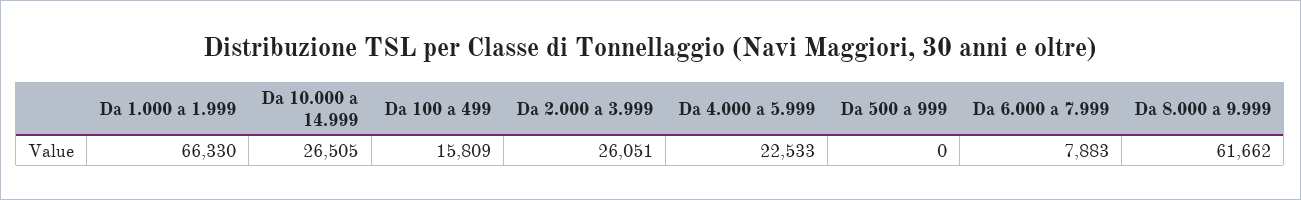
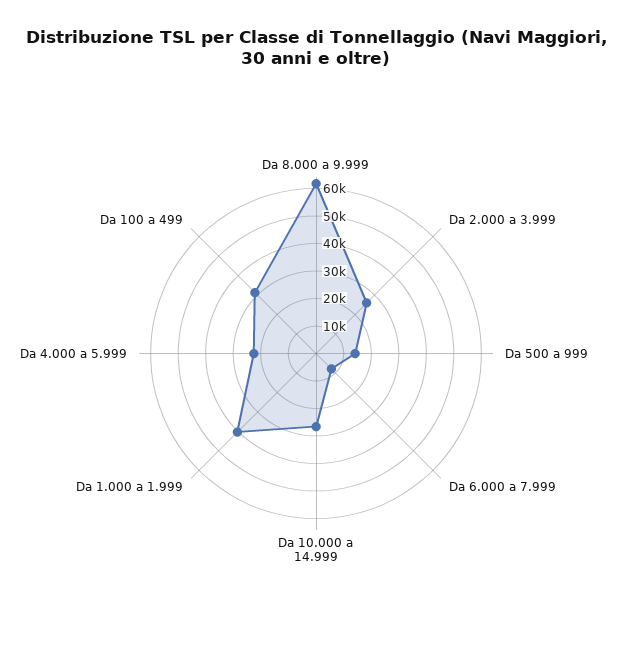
Da 1.000 a 1.999: 66330 -> 40000
Da 100 a 499: 15809 -> 30000
Da 500 a 999: 0 -> 15000

